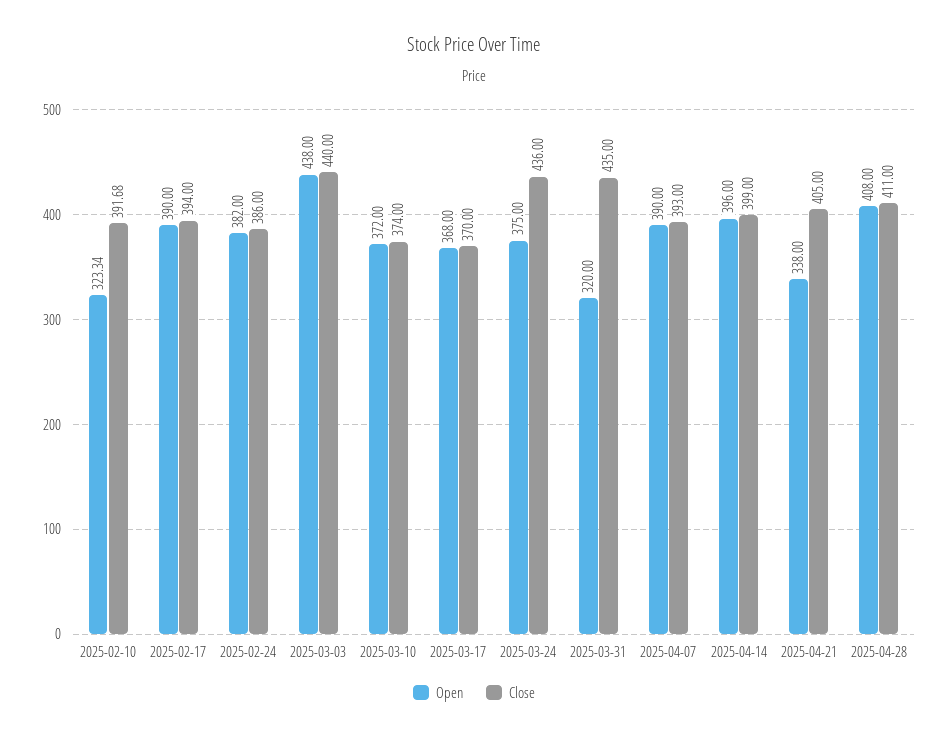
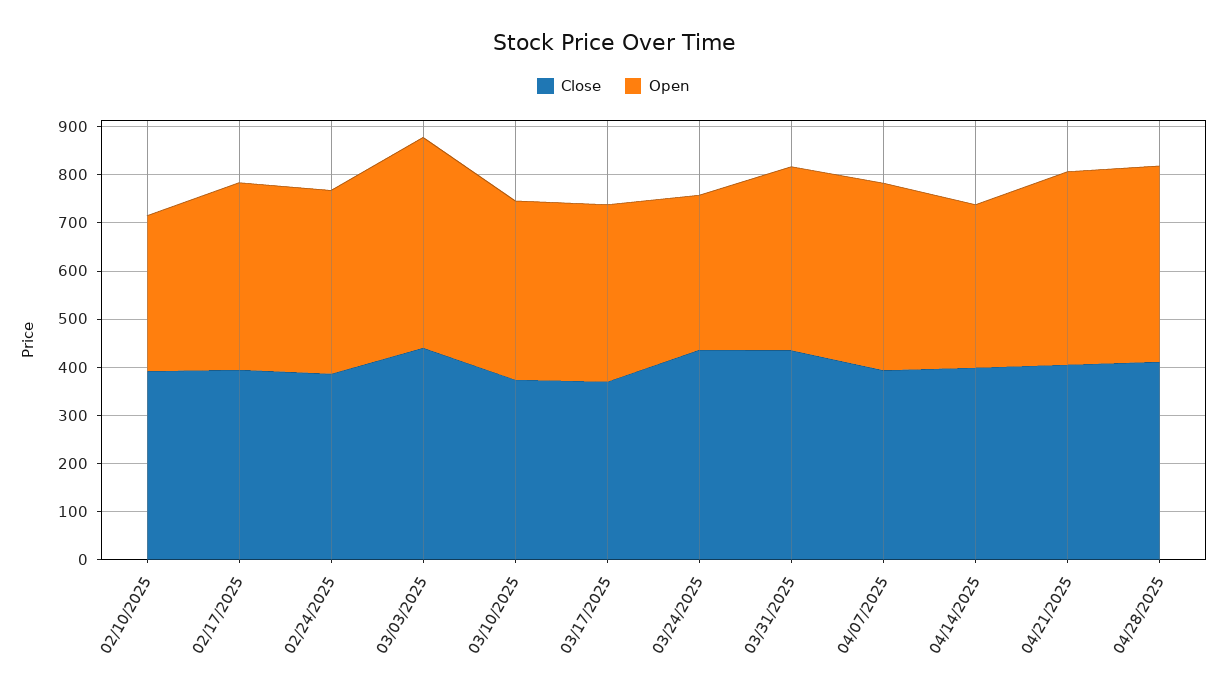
Open, 2025-03-24: 375 -> 320
Open, 2025-03-31: 320 -> 380
Open, 2025-04-14: 396 -> 340
Open, 2025-04-21: 338 -> 400

